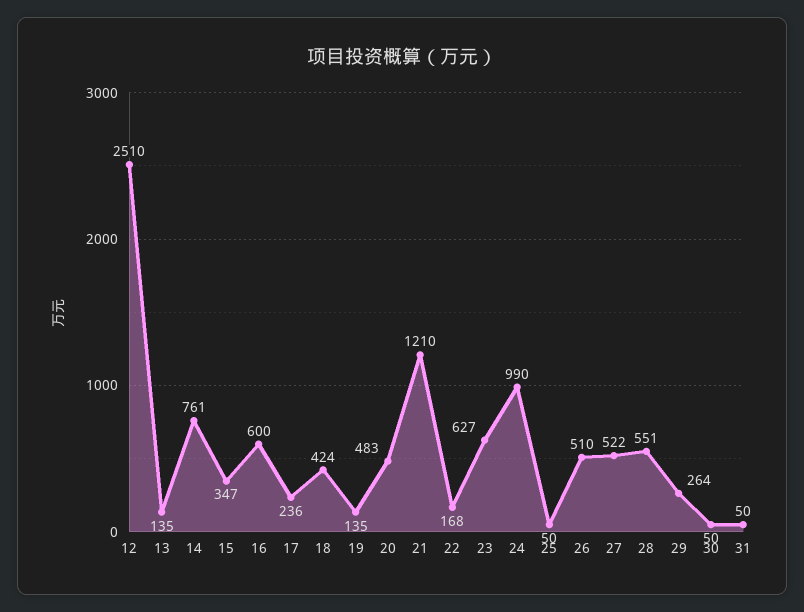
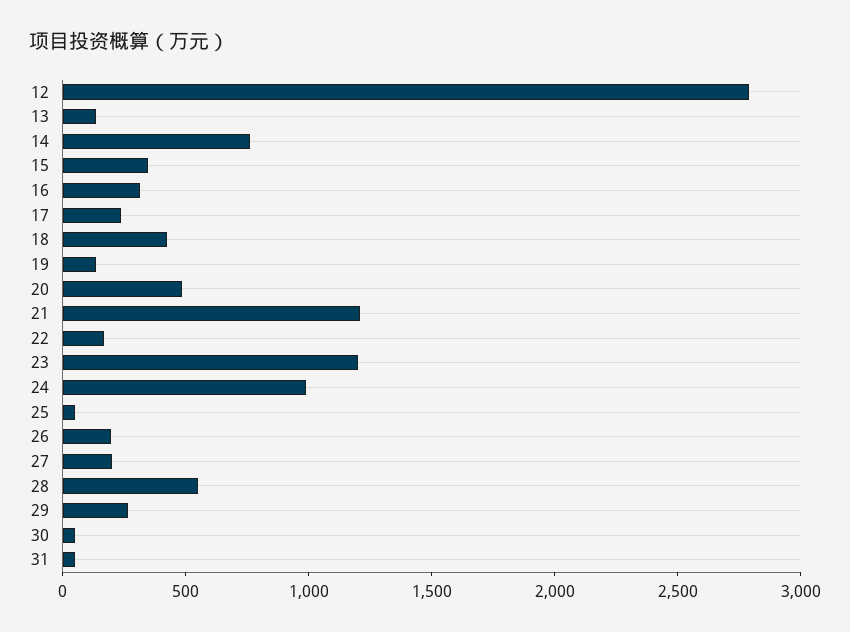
12: 2510 -> 2800
16: 600 -> 300
23: 627 -> 1200
26: 510 -> 200
27: 522 -> 200

